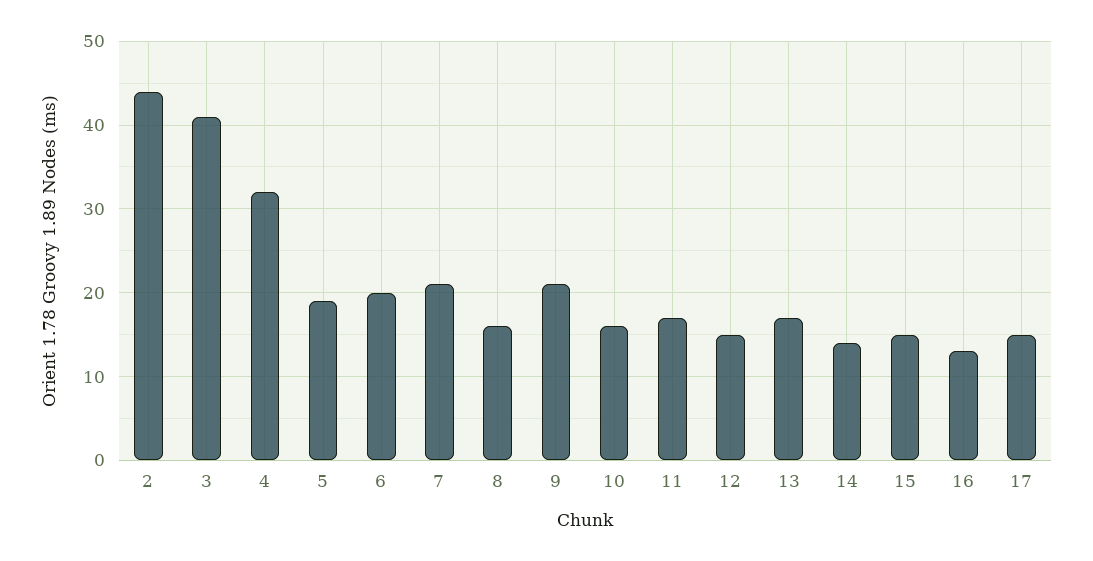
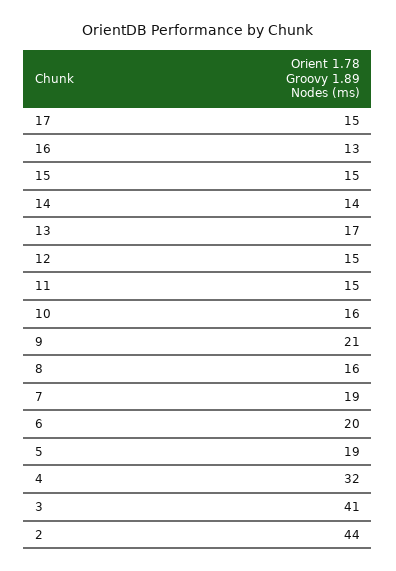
7: 21 -> 19
11: 17 -> 15

